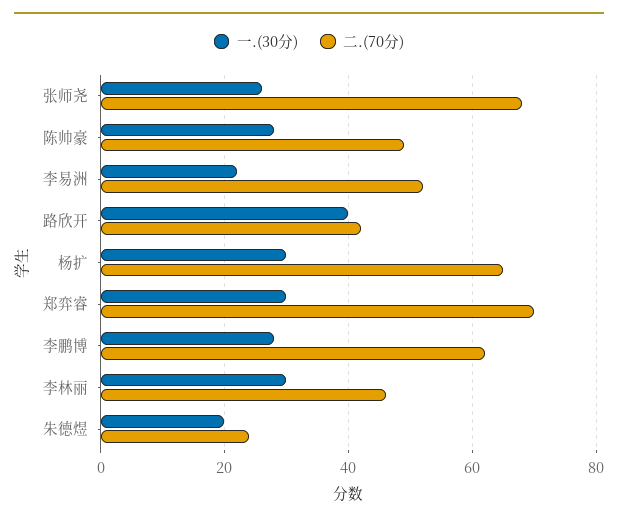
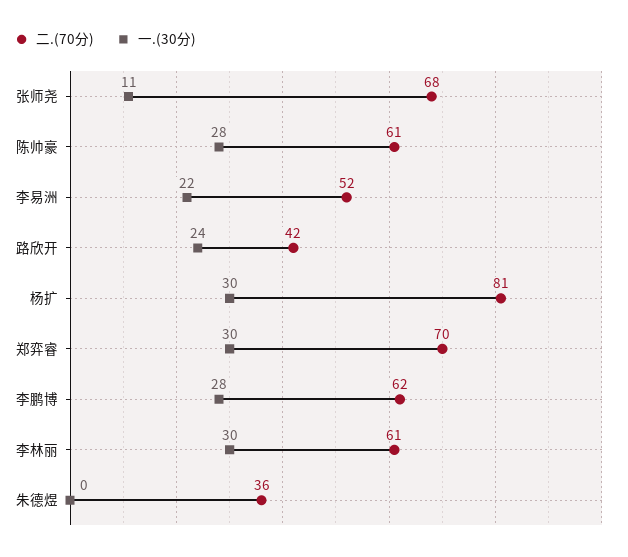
一.(30分), 张师尧: 25 -> 11
二.(70分), 陈帅豪: 50 -> 61
一.(30分), 路欣开: 40 -> 24
二.(70分), 杨扩: 65 -> 81
二.(70分), 李林丽: 45 -> 61
一.(30分), 朱德煜: 20 -> 0
二.(70分), 朱德煜: 25 -> 36

